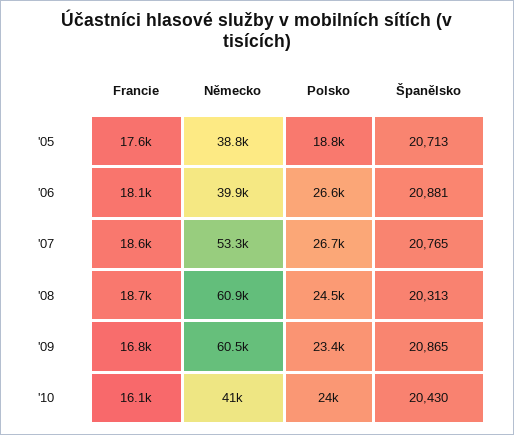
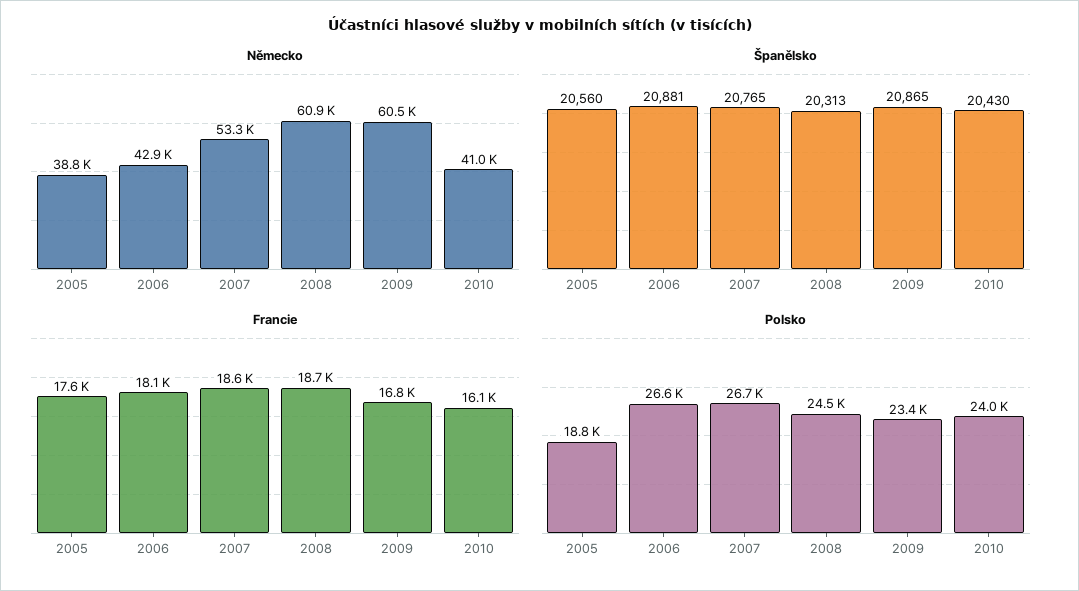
Španělsko, '05: 20713 -> 20560
Německo, '06: 39900 -> 42900

